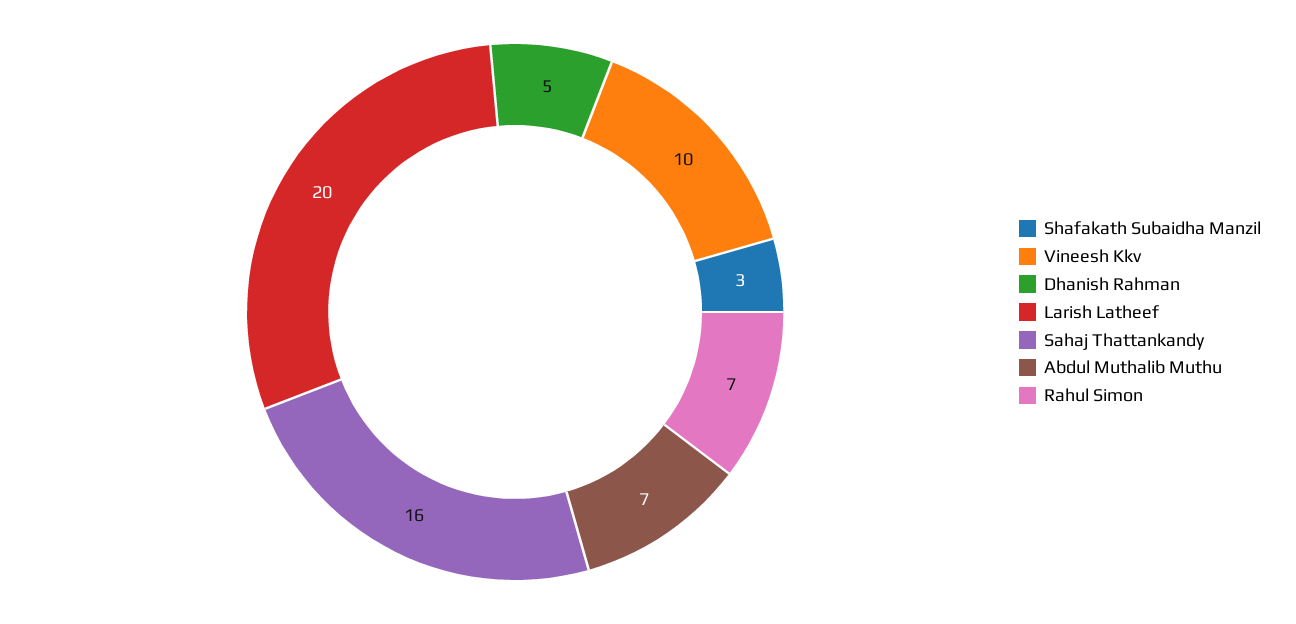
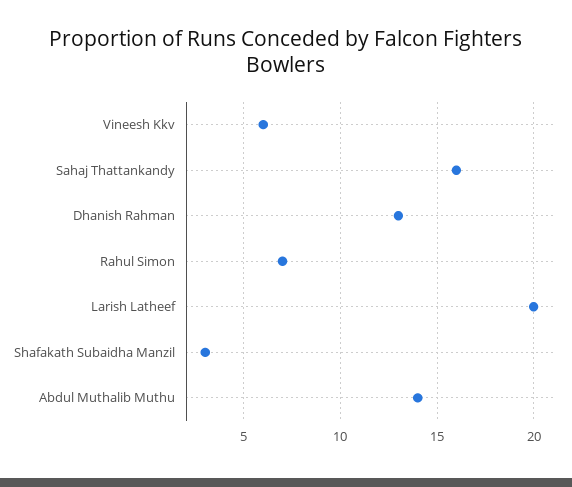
Vineesh Kkv: 10 -> 6
Dhanish Rahman: 5 -> 13
Abdul Muthalib Muthu: 7 -> 14

